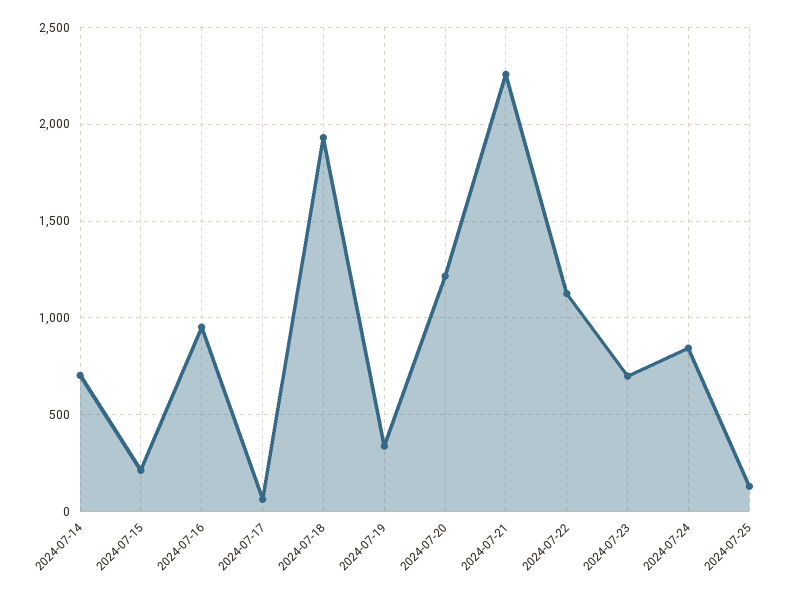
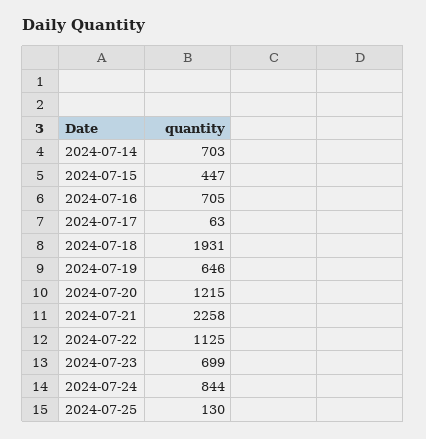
2024-07-15: 200 -> 447
2024-07-16: 950 -> 705
2024-07-19: 350 -> 646

